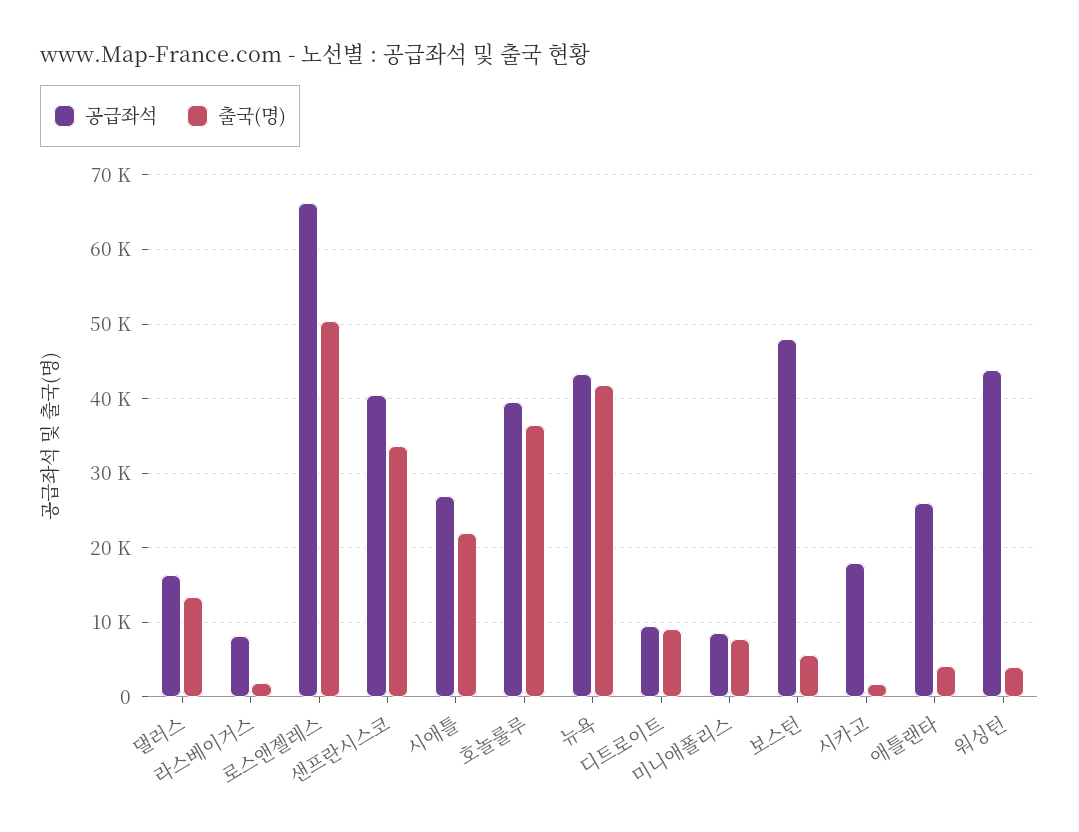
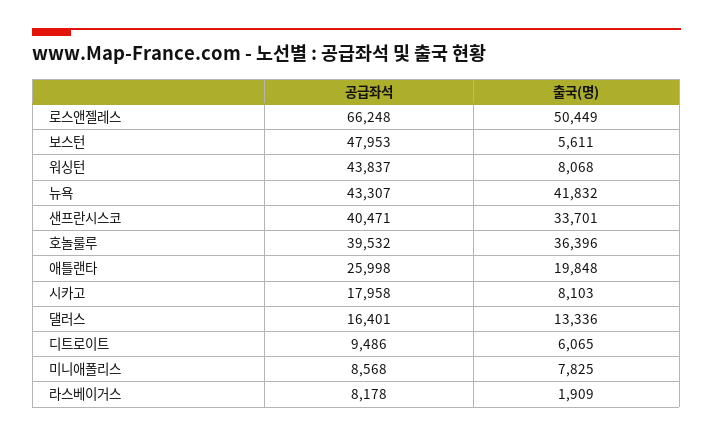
공급좌석, 시애틀: 27000 -> none
출국(명), 시애틀: 22000 -> none
출국(명), 디트로이트: 9000 -> 6065
출국(명), 시카고: 2000 -> 8103
출국(명), 애틀랜타: 4000 -> 19848
출국(명), 워싱턴: 4000 -> 8068

